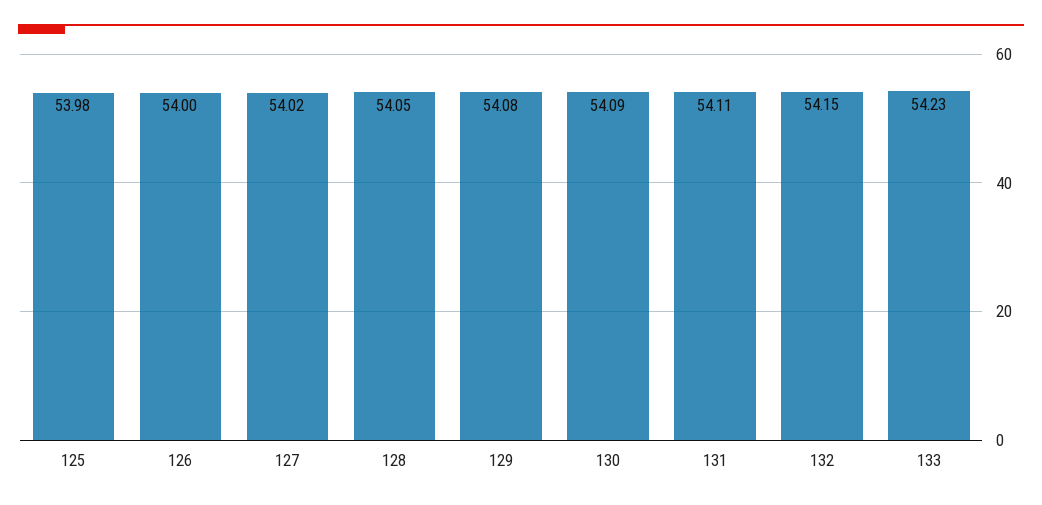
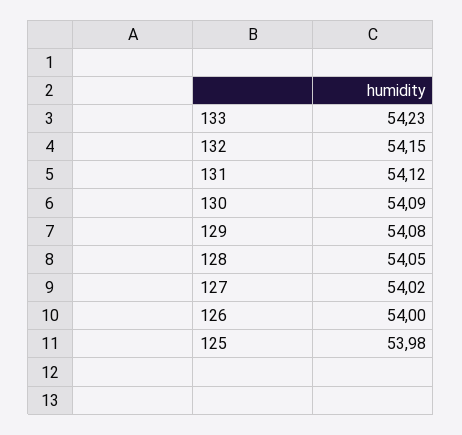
131: 54.11 -> 54.12

